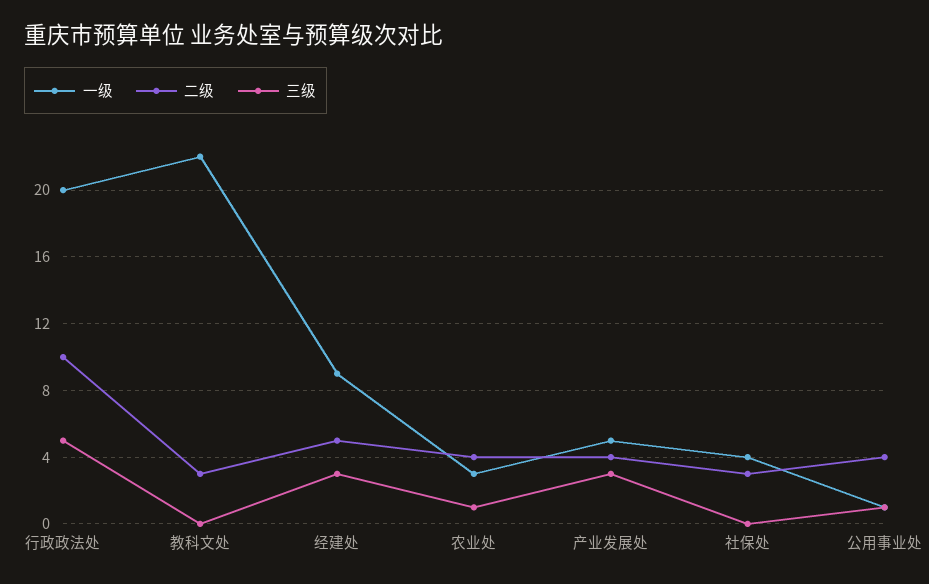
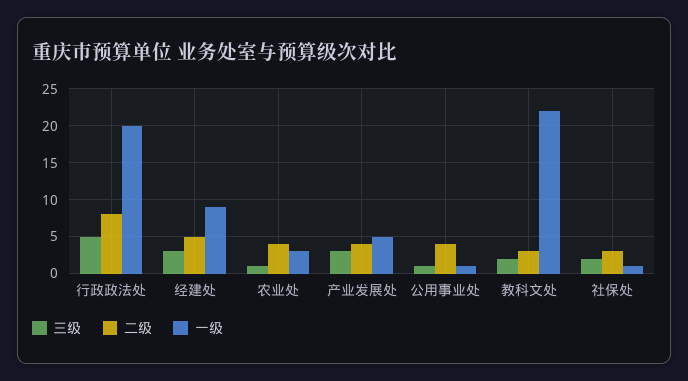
二级, 行政政法处: 10 -> 8
三级, 教科文处: 0 -> 2
一级, 社保处: 4 -> 1
三级, 社保处: 0 -> 2

